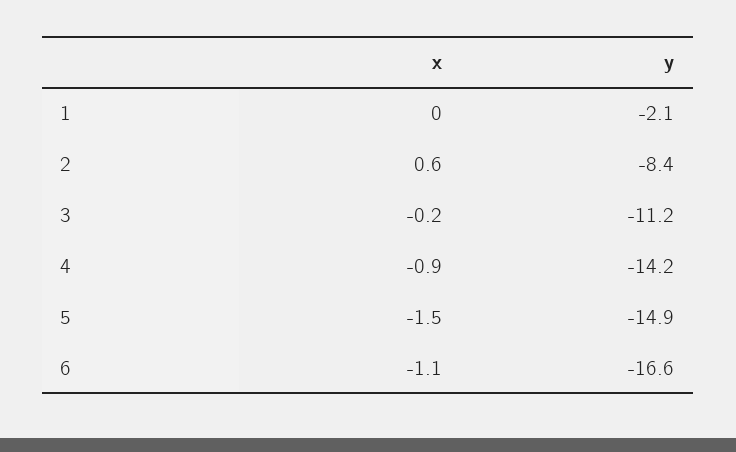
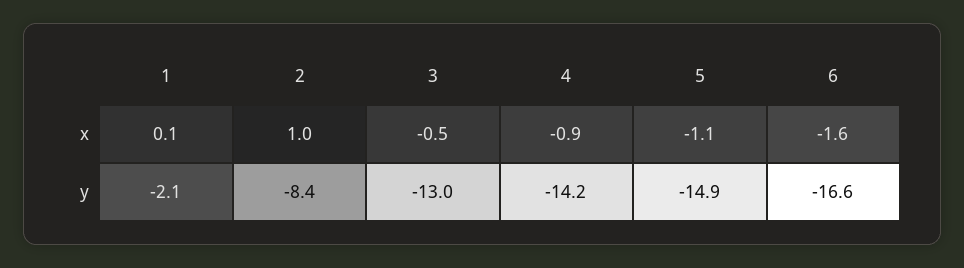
x, 1: 0 -> 0.1
x, 2: 0.6 -> 1
x, 3: -0.2 -> -0.5
y, 3: -11.2 -> -13
x, 5: -1.5 -> -1.1
x, 6: -1.1 -> -1.6

